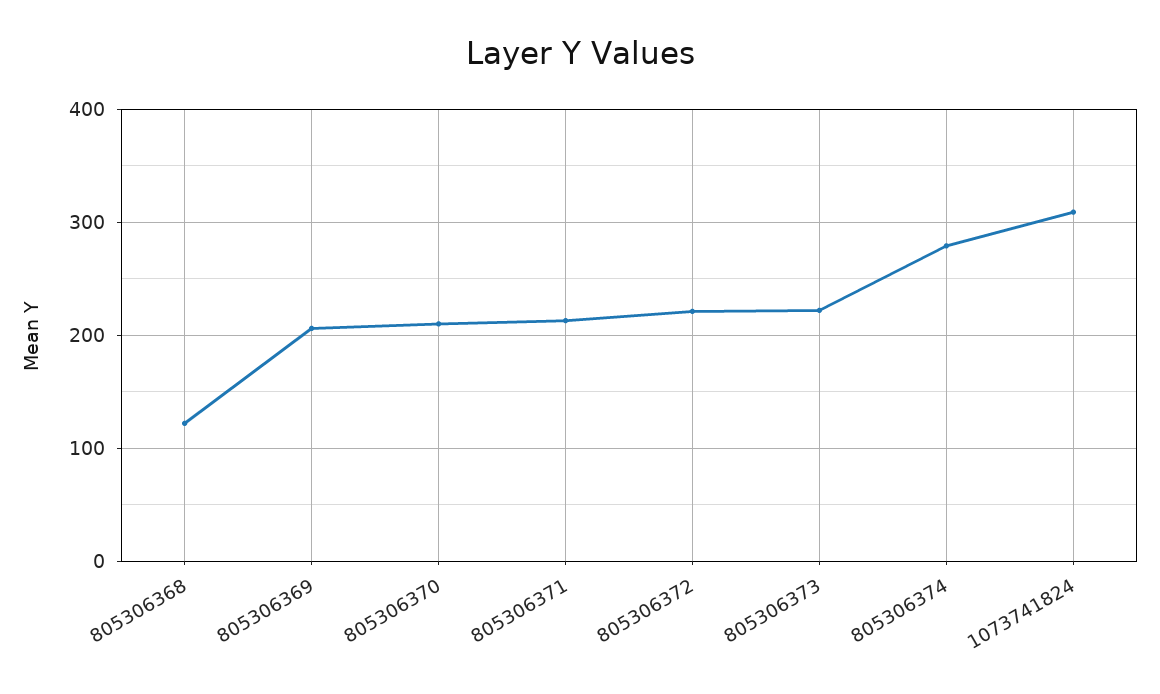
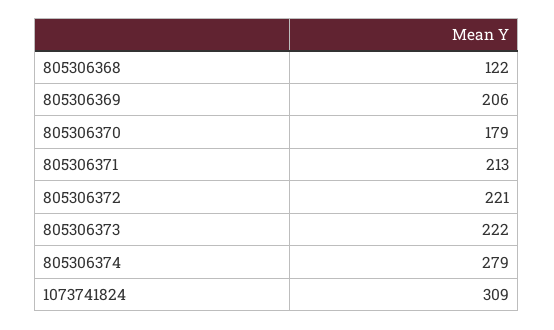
805306370: 210 -> 179

